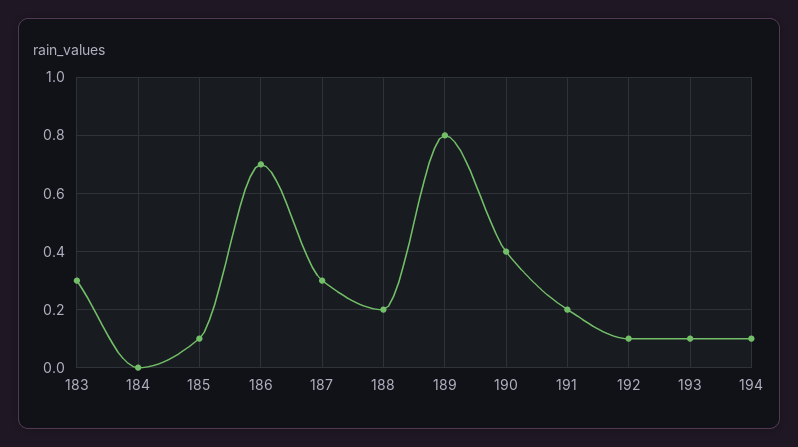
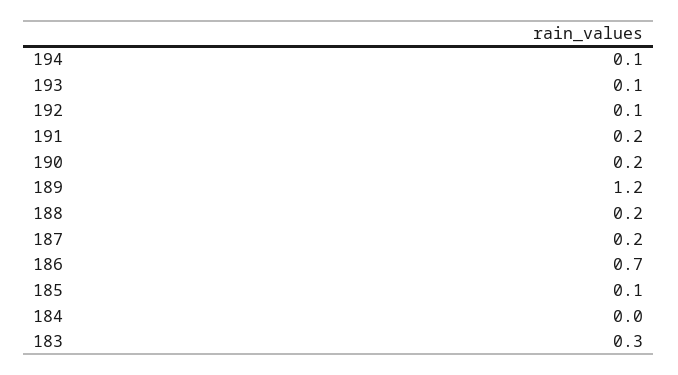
187: 0.3 -> 0.2
189: 0.8 -> 1.2
190: 0.4 -> 0.2

